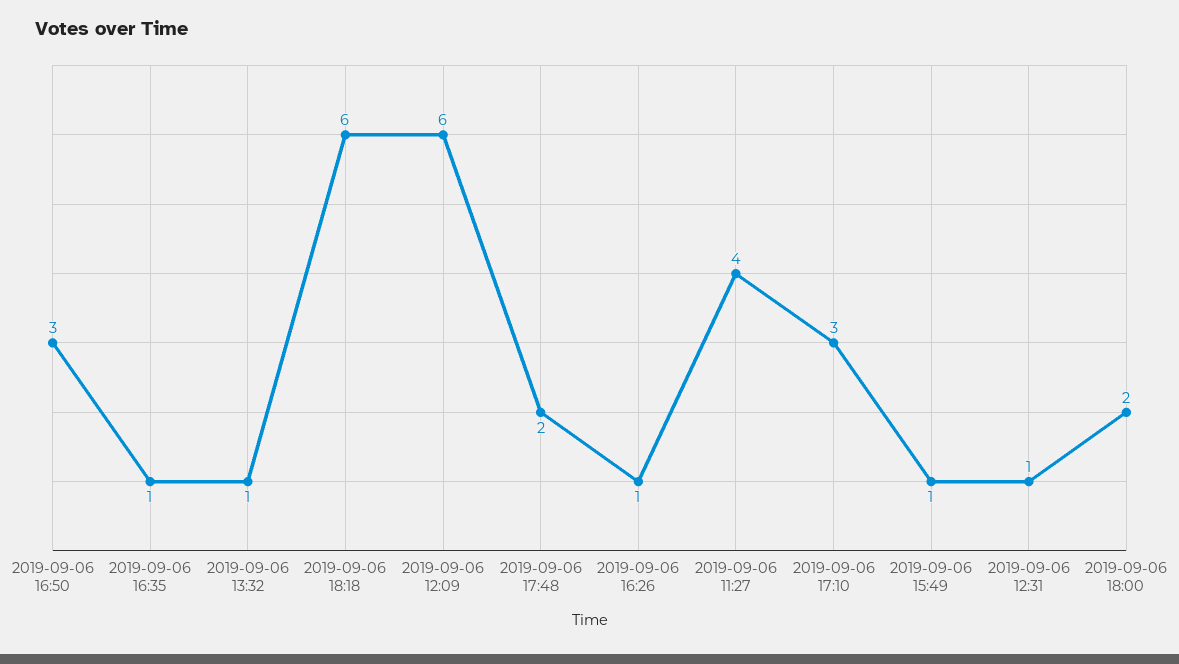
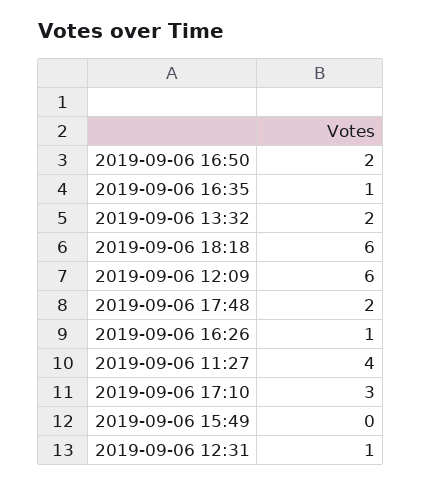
2019-09-06 16:50: 3 -> 2
2019-09-06 13:32: 1 -> 2
2019-09-06 15:49: 1 -> 0
2019-09-06 18:00: 2 -> none

